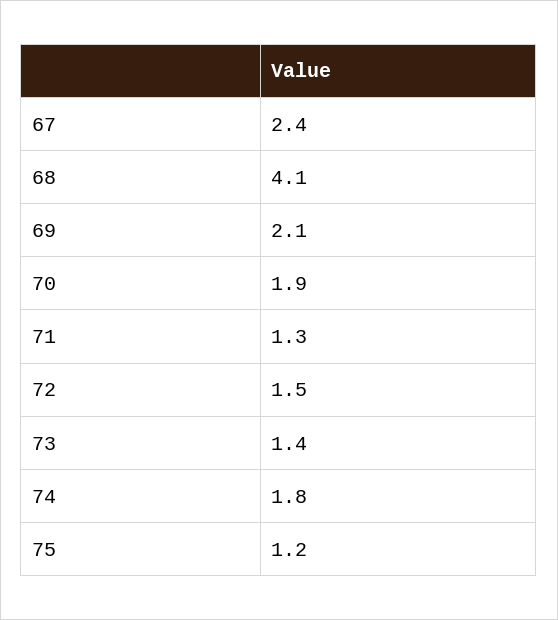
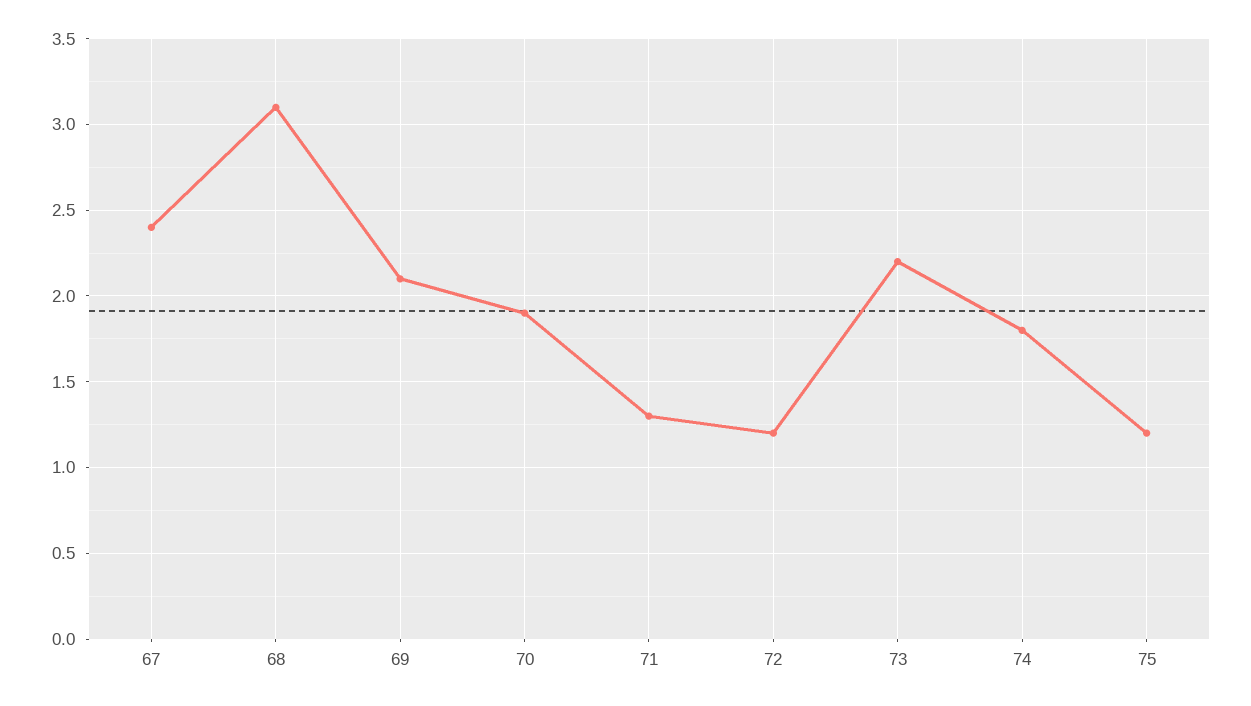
68: 4.1 -> 3.1
72: 1.5 -> 1.2
73: 1.4 -> 2.2

